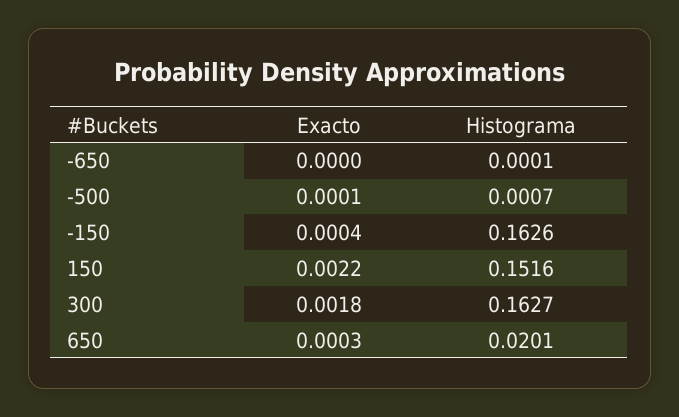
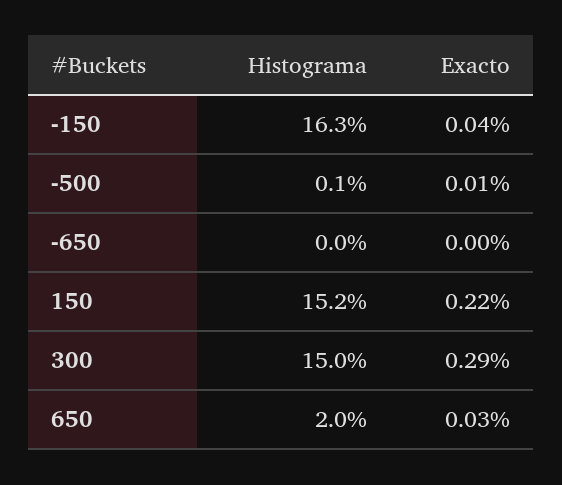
Exacto, 300: 0.0018 -> 0.0029
Histograma, 300: 0.1627 -> 0.15

